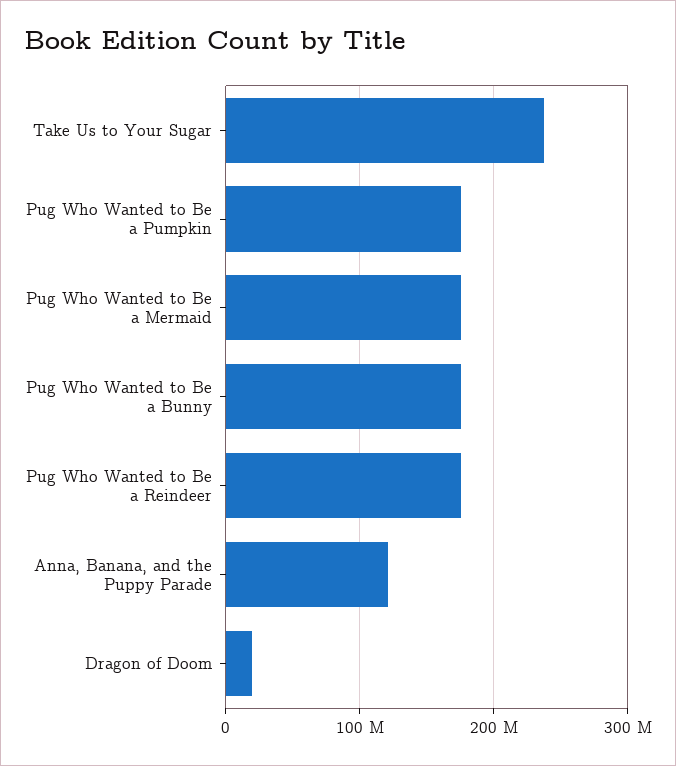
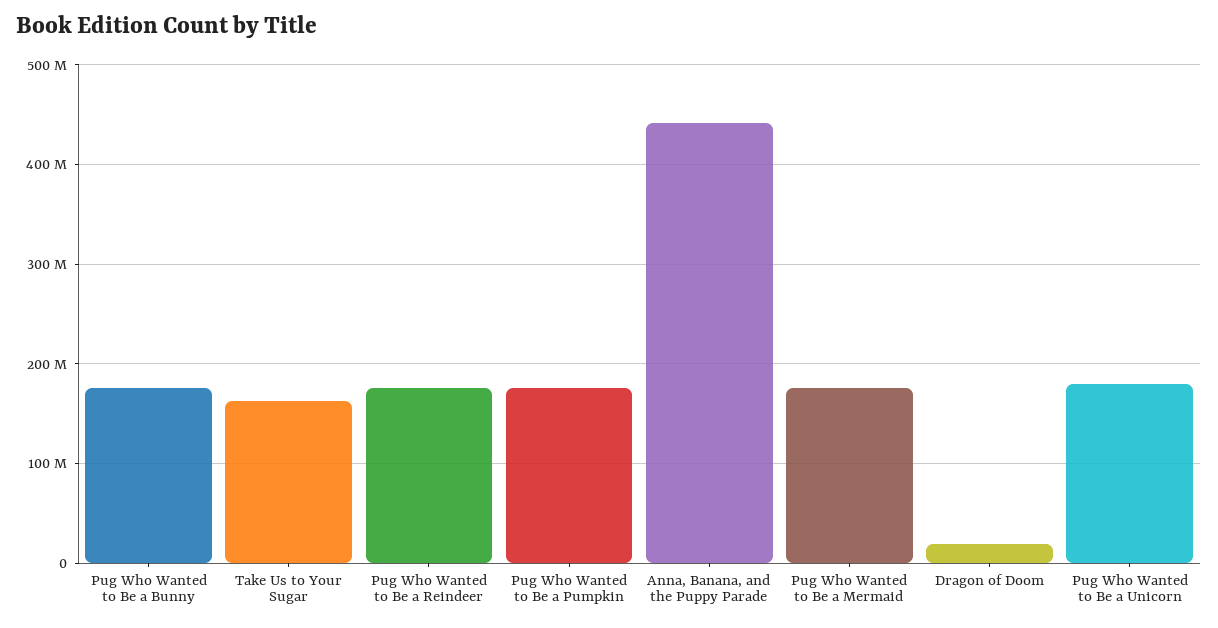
Take Us to Your Sugar: 240000000 -> 160000000
Anna, Banana, and the Puppy Parade: 120000000 -> 440000000
Pug Who Wanted to Be a Unicorn: none -> 180000000

